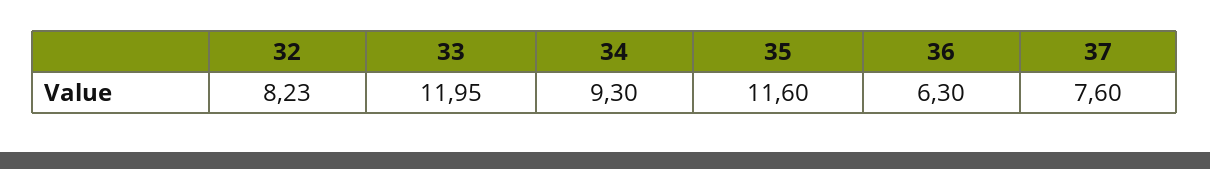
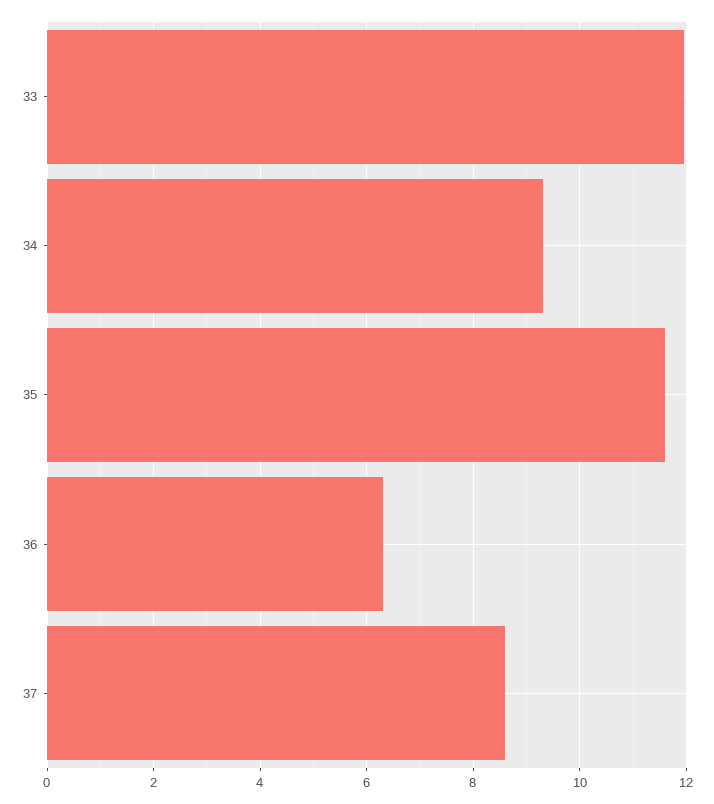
32: 8.23 -> none
37: 7.6 -> 8.6

